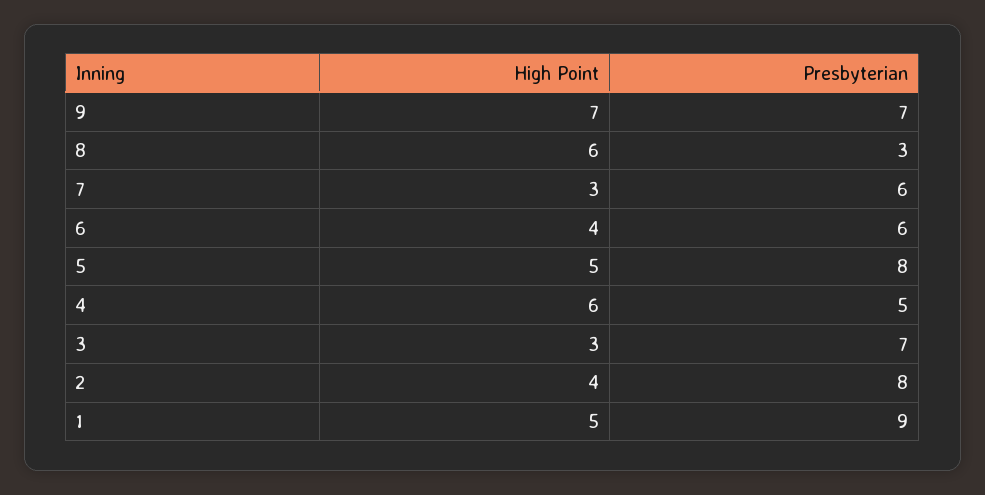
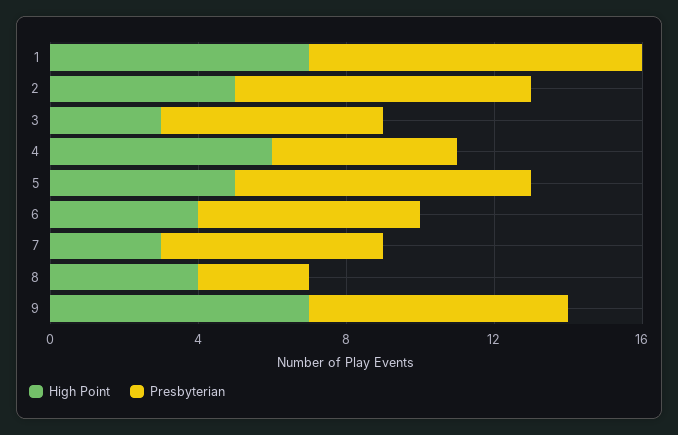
High Point, 8: 6 -> 4
Presbyterian, 3: 7 -> 6
High Point, 2: 4 -> 5
High Point, 1: 5 -> 7

